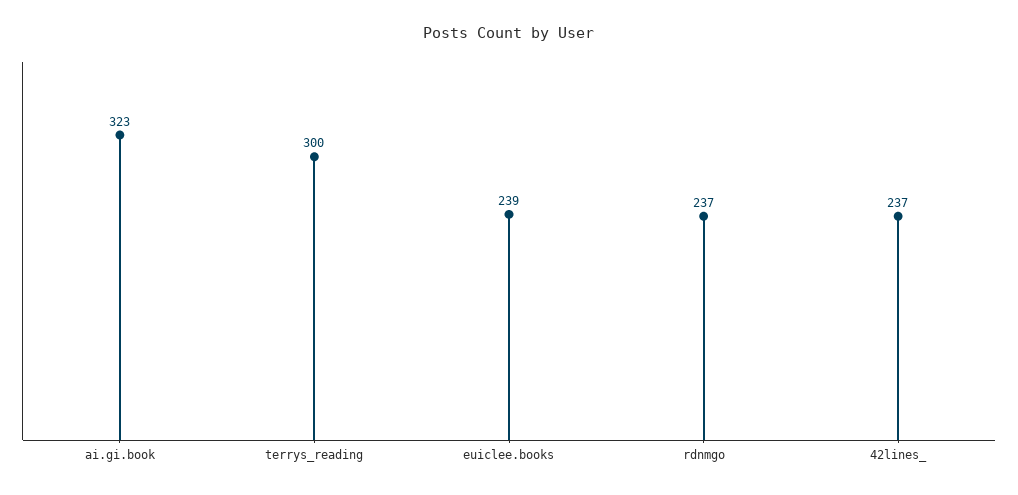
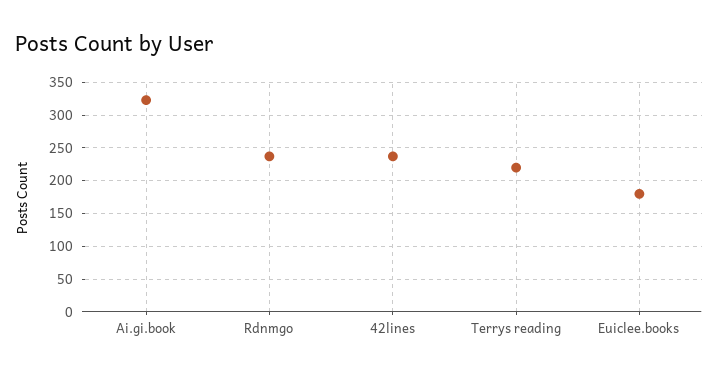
terrys_reading: 300 -> 220
euiclee.books: 239 -> 180

